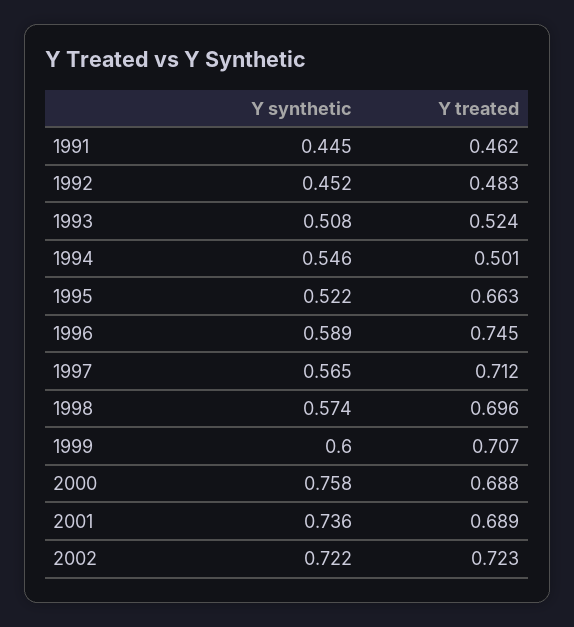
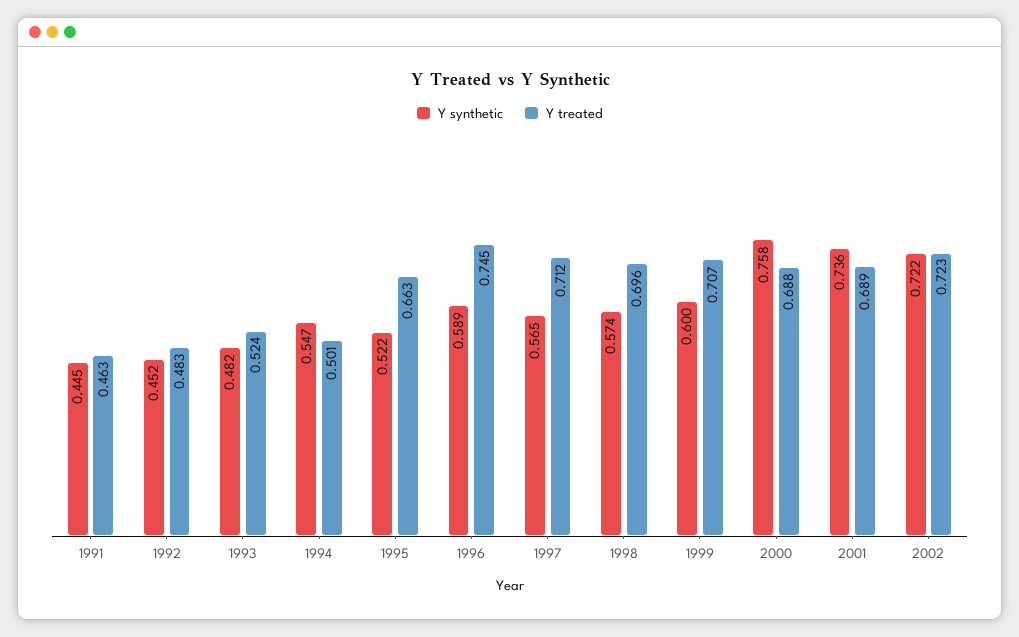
Y treated, 1991: 0.462 -> 0.463
Y synthetic, 1993: 0.508 -> 0.482
Y synthetic, 1994: 0.546 -> 0.547

